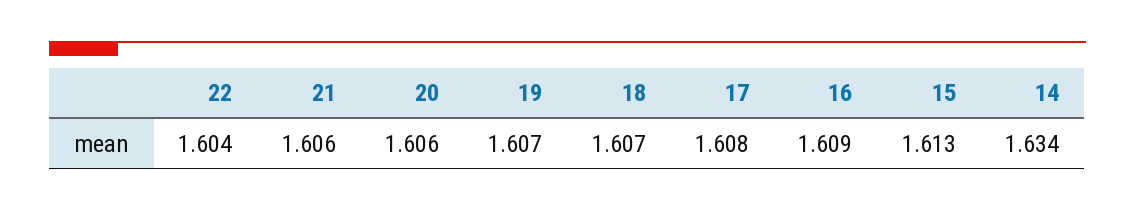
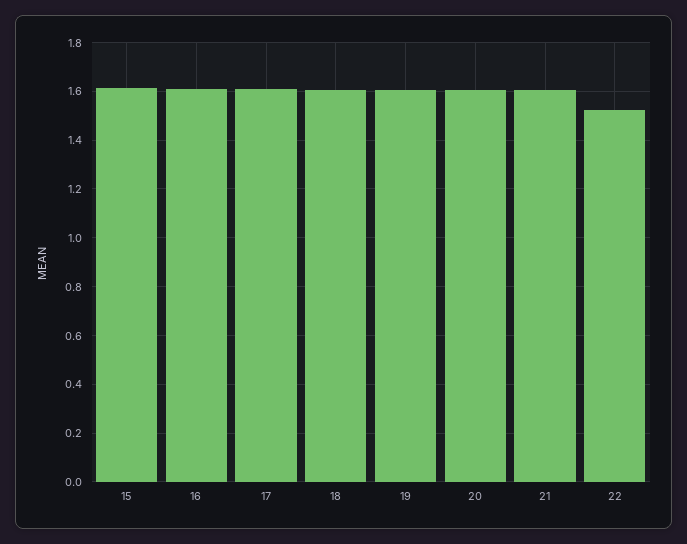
22: 1.604 -> 1.525
14: 1.634 -> none

